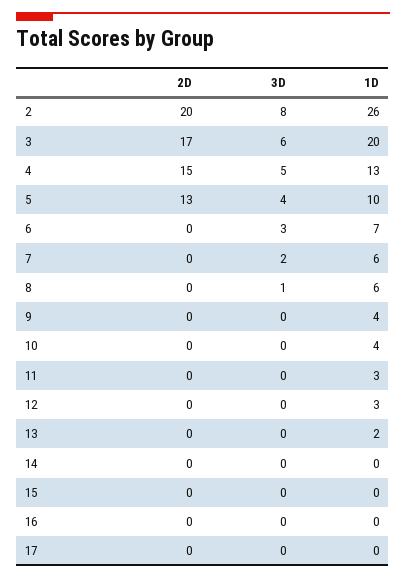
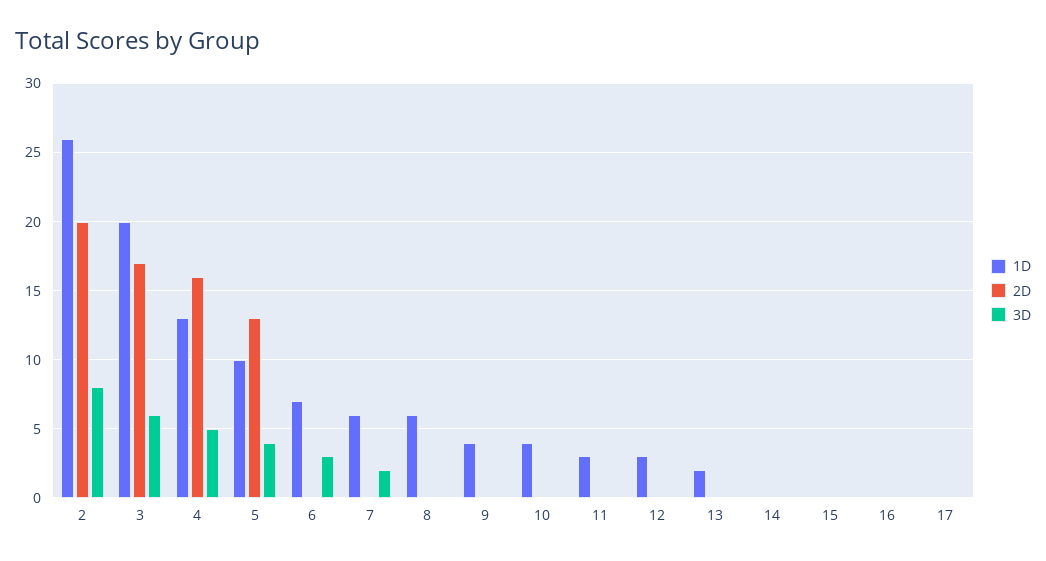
2D, 4: 15 -> 16
3D, 8: 1 -> 0

